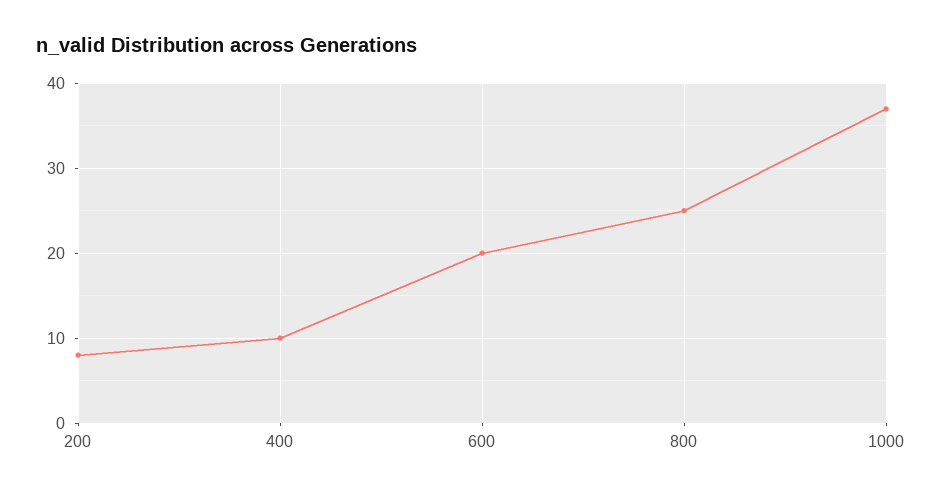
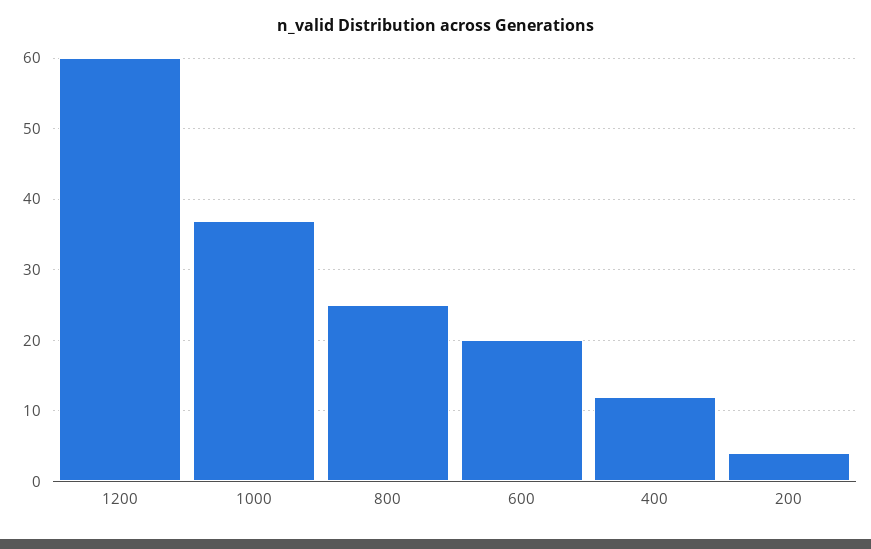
200: 8 -> 4
400: 10 -> 12
1200: none -> 60

